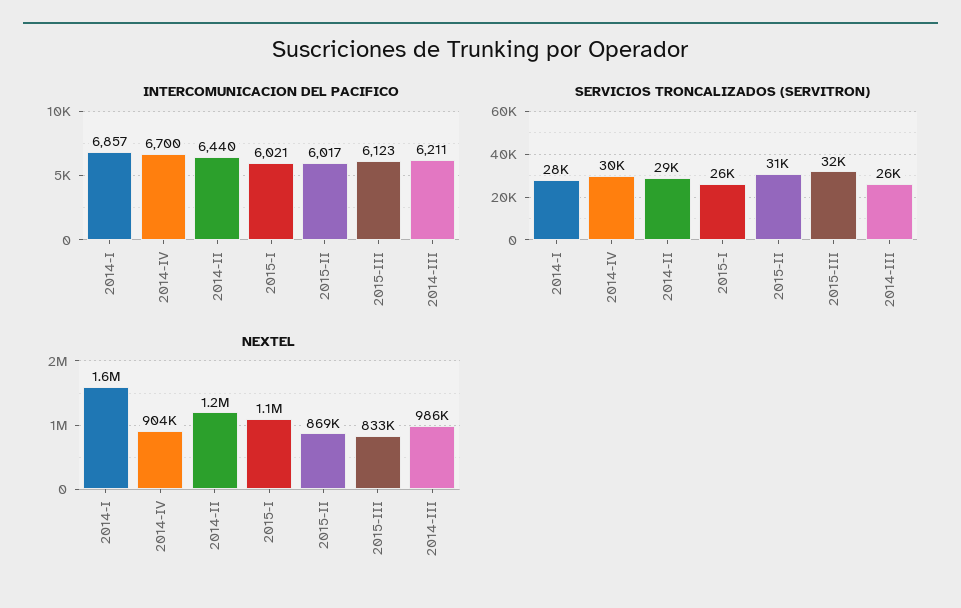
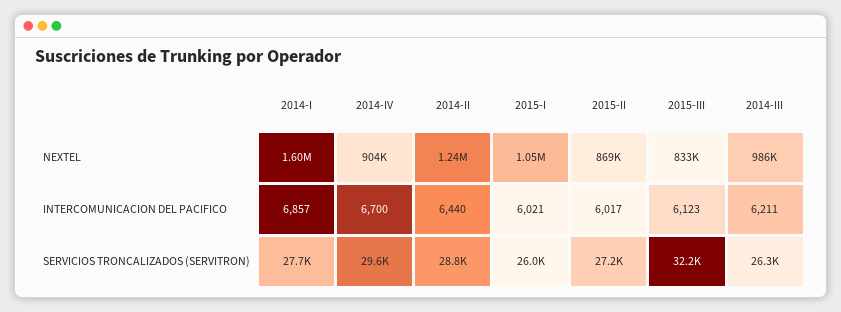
SERVICIOS TRONCALIZADOS (SERVITRON), 2015-II: 31000 -> 27200

